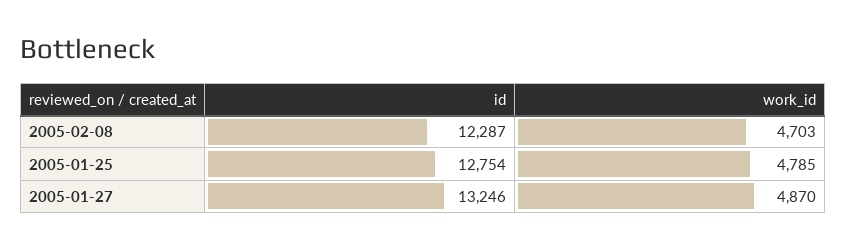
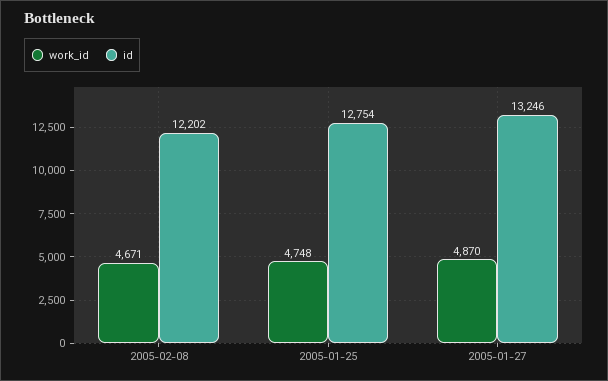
id, 2005-02-08: 12287 -> 12202
work_id, 2005-02-08: 4703 -> 4671
work_id, 2005-01-25: 4785 -> 4748

